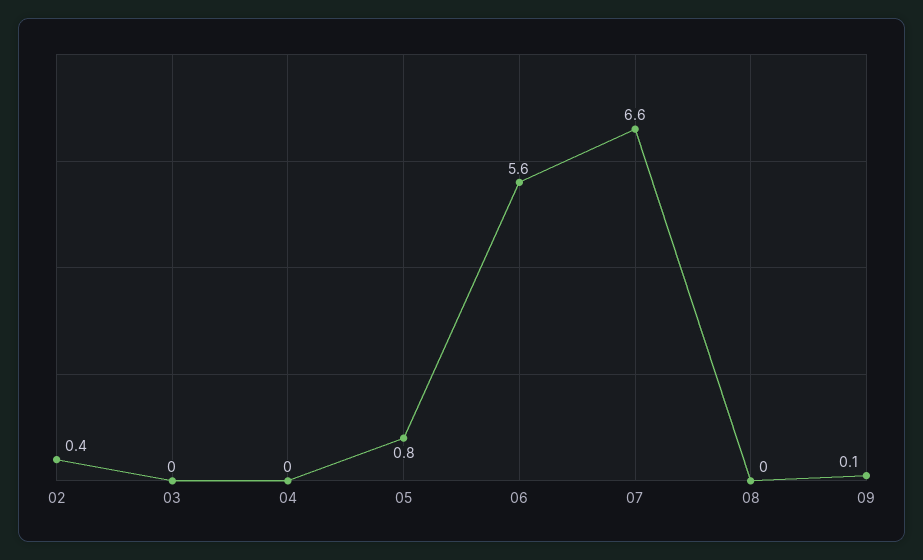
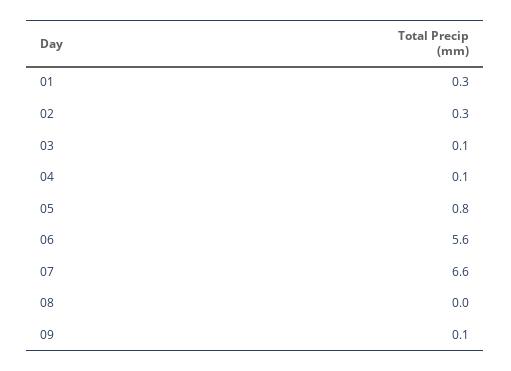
02: 0.4 -> 0.3
03: 0 -> 0.1
04: 0 -> 0.1
01: none -> 0.3

